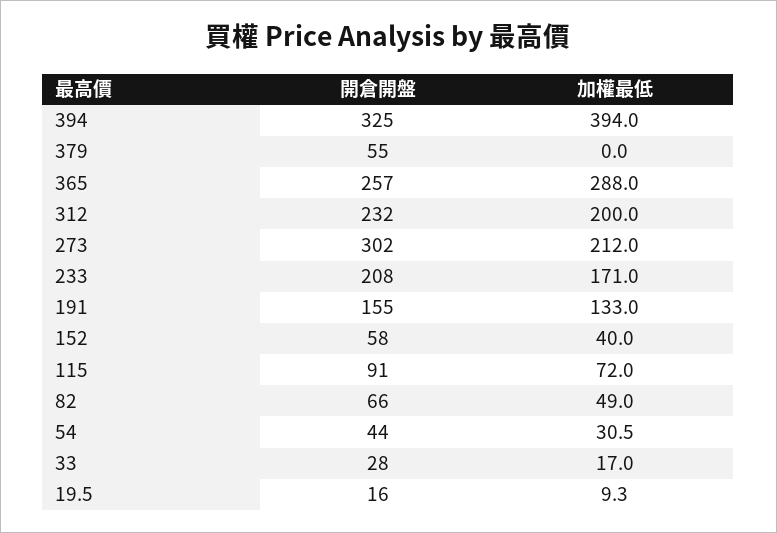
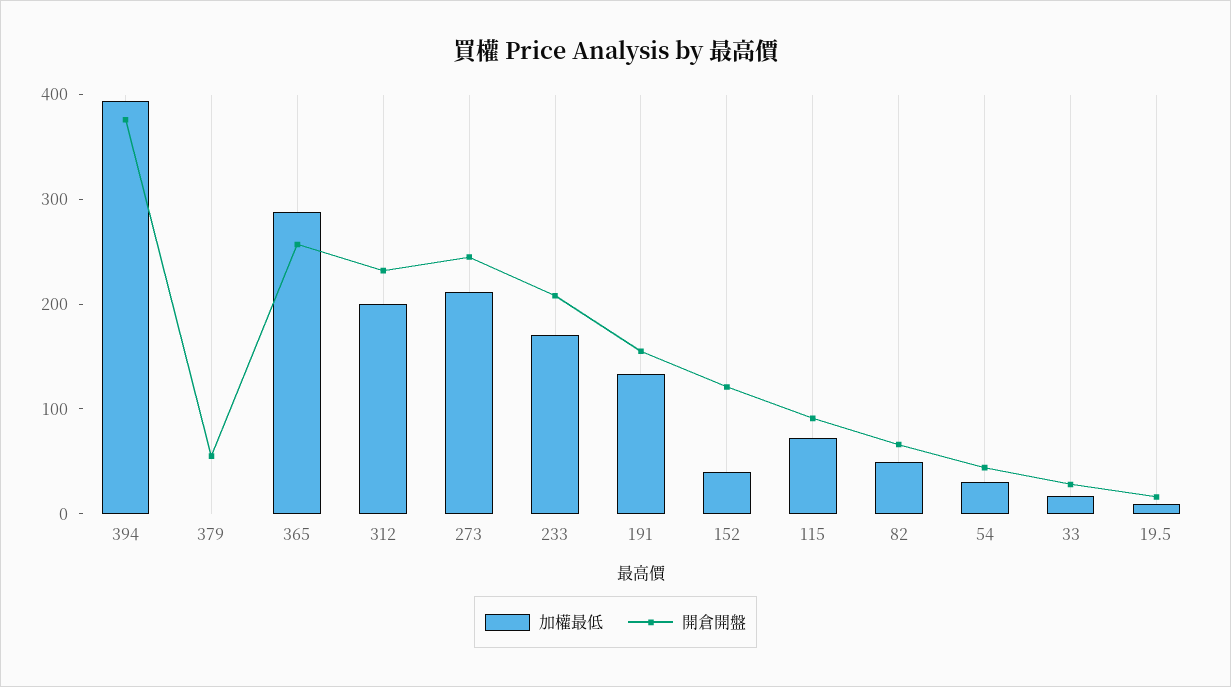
開倉開盤, 394: 325 -> 380
開倉開盤, 273: 302 -> 240
開倉開盤, 152: 58 -> 120

